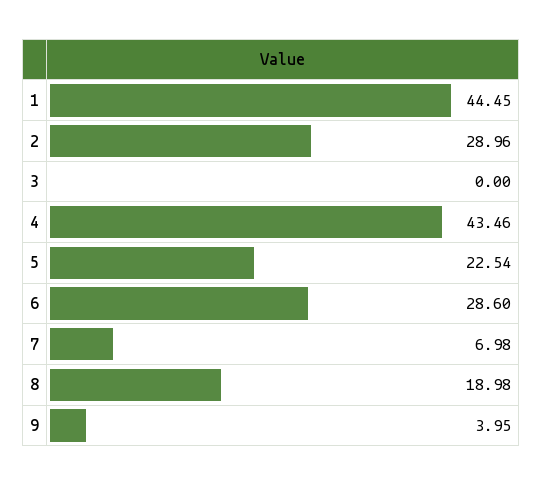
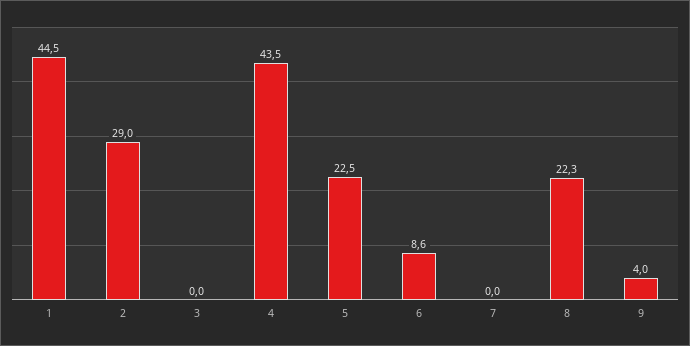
6: 28.6 -> 8.6
7: 6.98 -> 0
8: 18.98 -> 22.3

